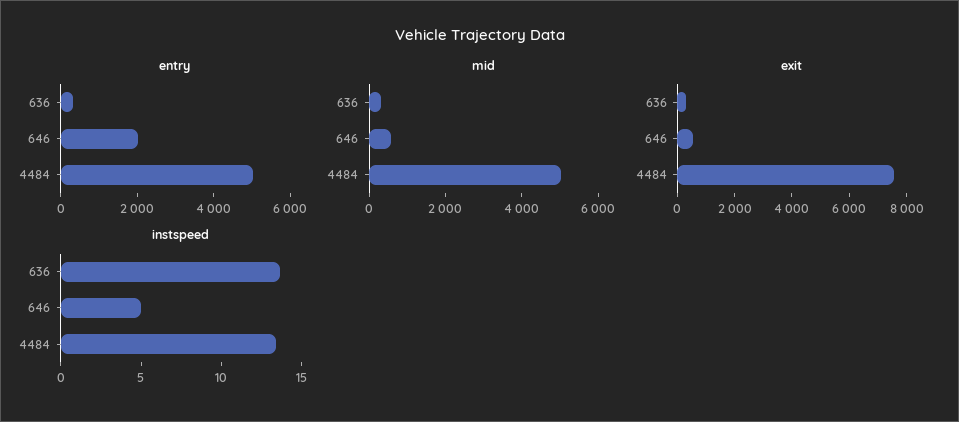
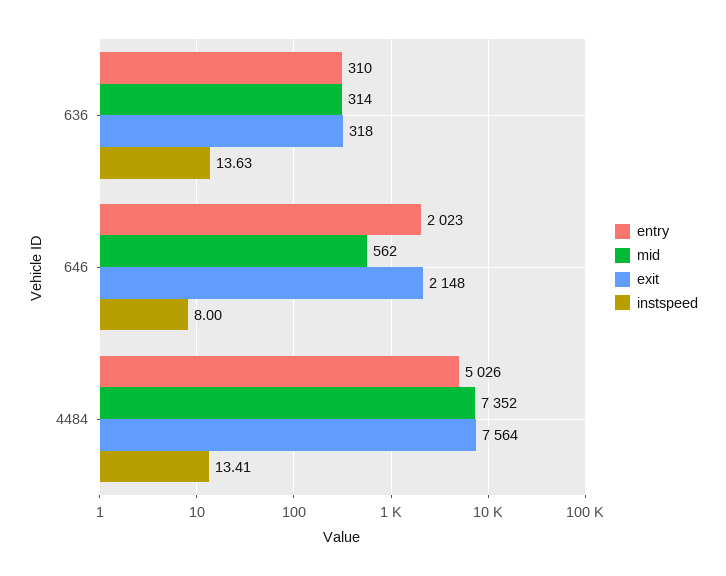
mid, 4484: 5000 -> 7352
exit, 646: 500 -> 2148
instspeed, 646: 5 -> 8

